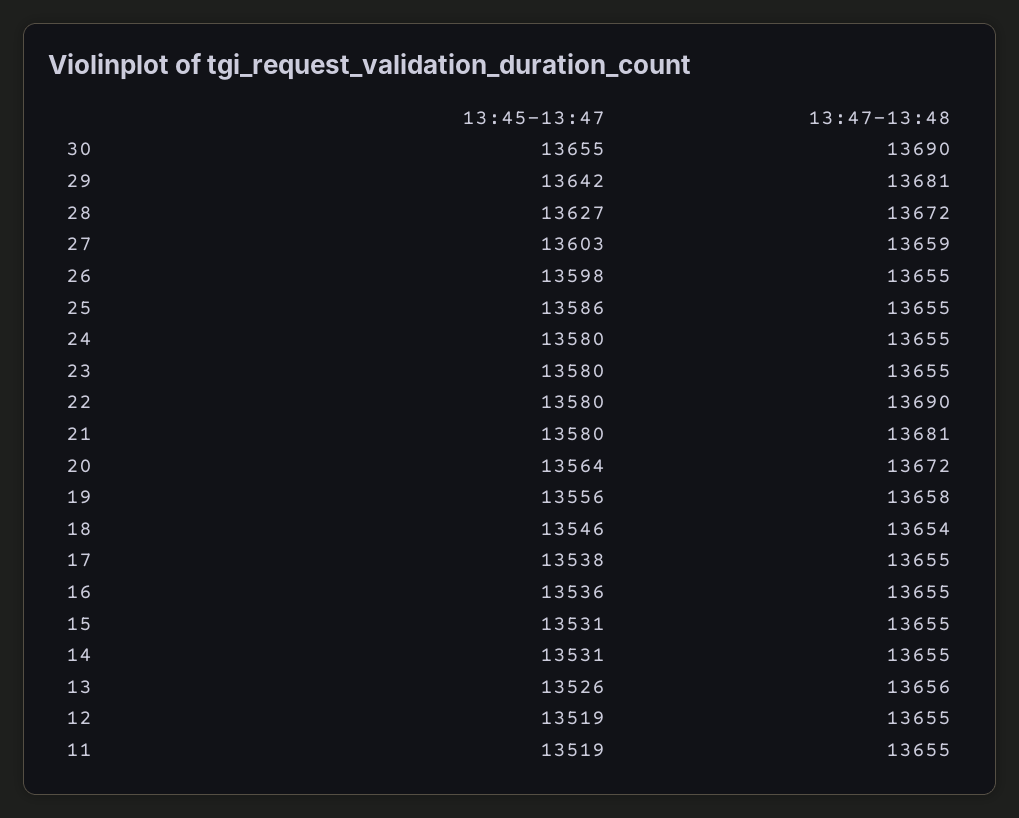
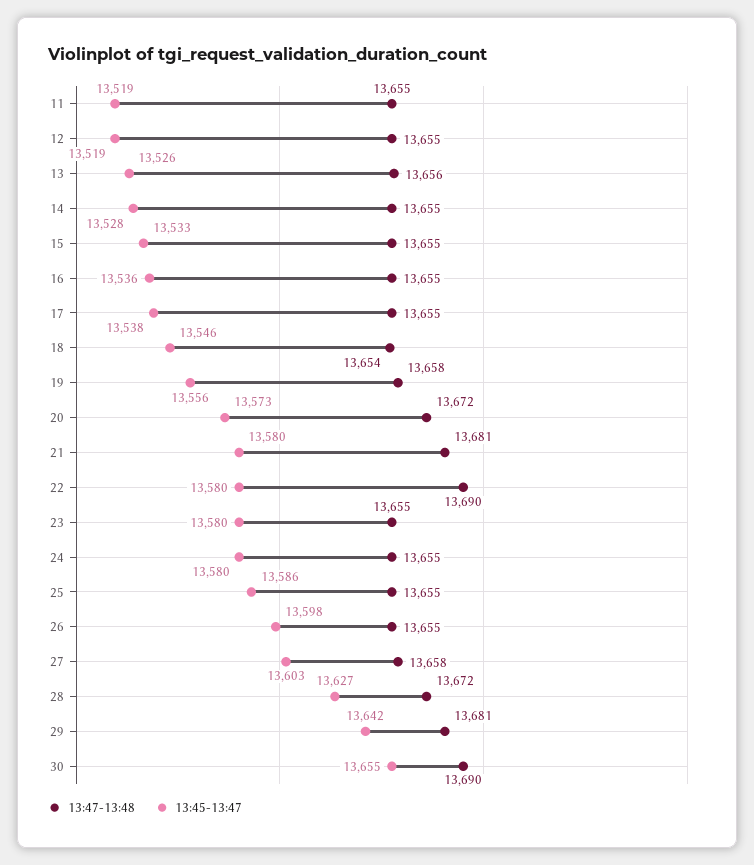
13:47-13:48, 27: 13659 -> 13658
13:45-13:47, 20: 13564 -> 13573
13:45-13:47, 15: 13531 -> 13533
13:45-13:47, 14: 13531 -> 13528

